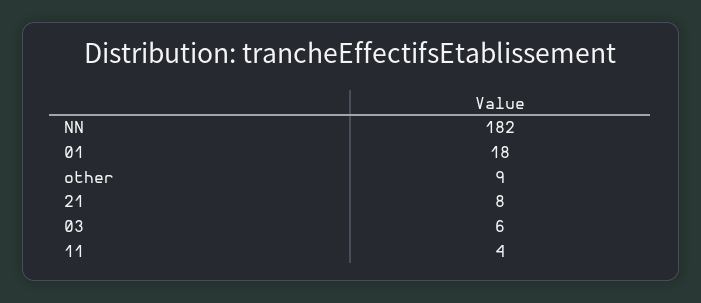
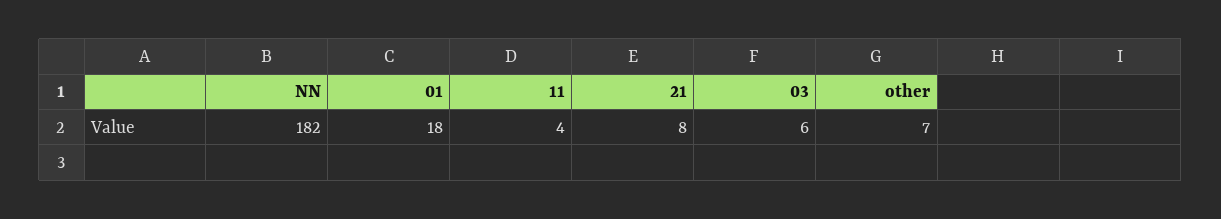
other: 9 -> 7

